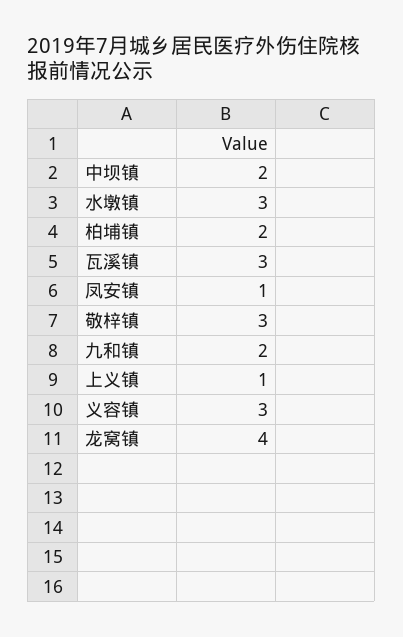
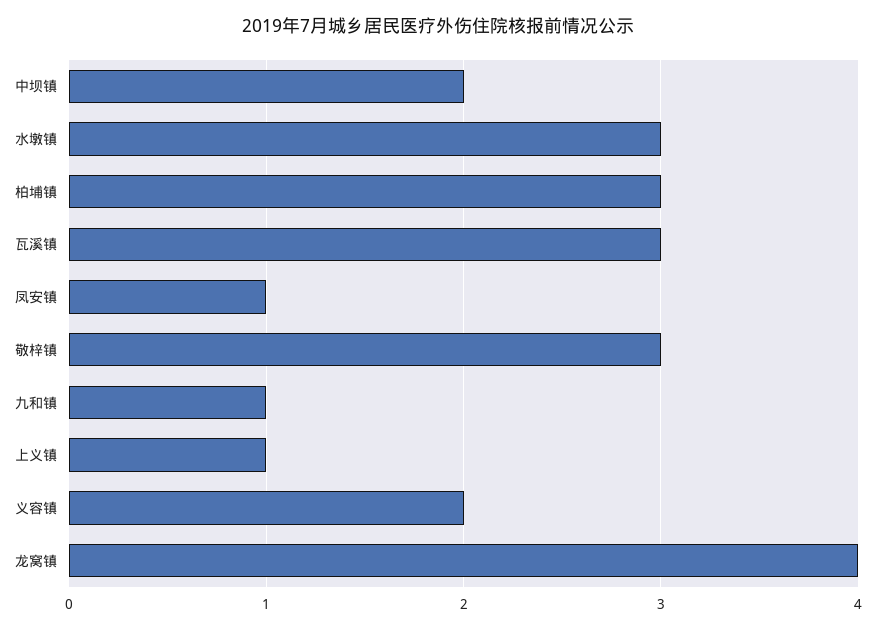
柏埔镇: 2 -> 3
九和镇: 2 -> 1
义容镇: 3 -> 2

